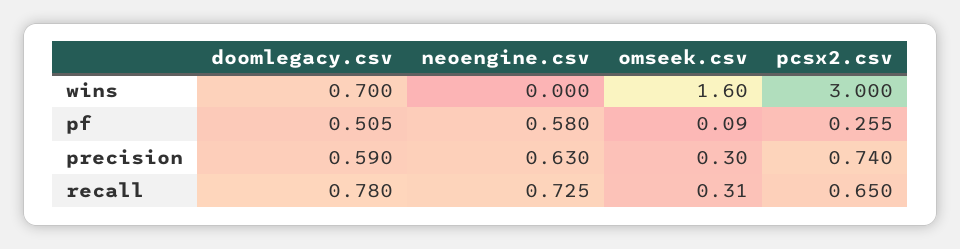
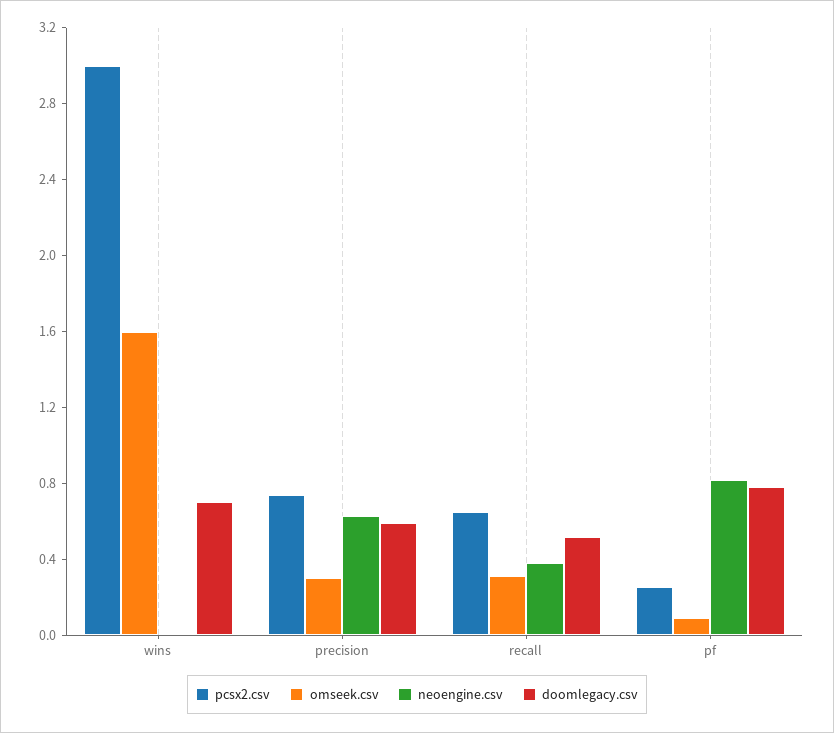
doomlegacy.csv, pf: 0.505 -> 0.8
neoengine.csv, pf: 0.58 -> 0.8
doomlegacy.csv, recall: 0.78 -> 0.5
neoengine.csv, recall: 0.725 -> 0.4

